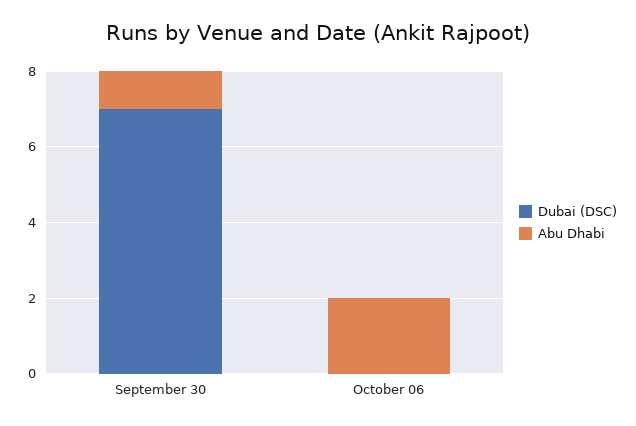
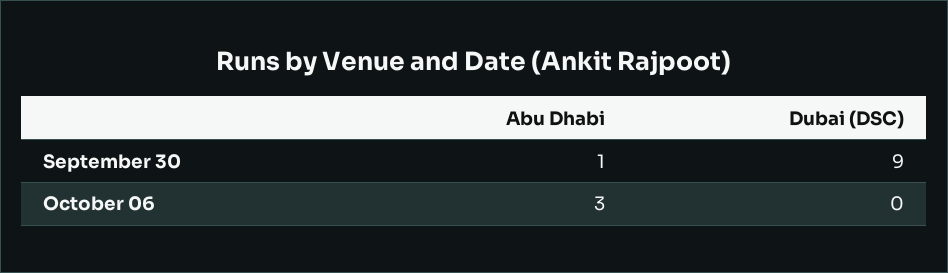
Dubai (DSC), September 30: 7 -> 9
Abu Dhabi, October 06: 2 -> 3

